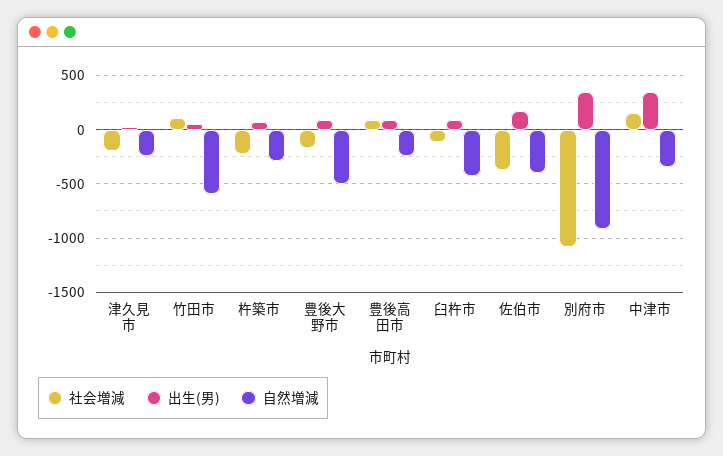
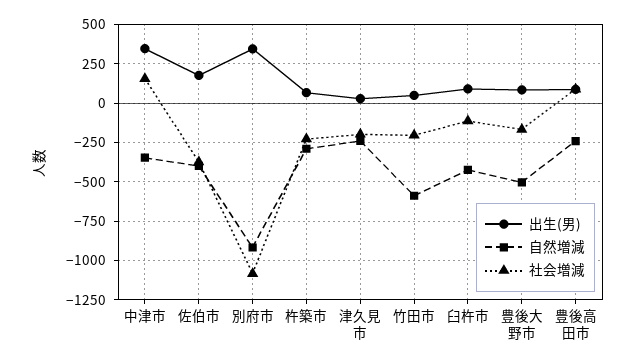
社会増減, 竹田市: 100 -> -200

